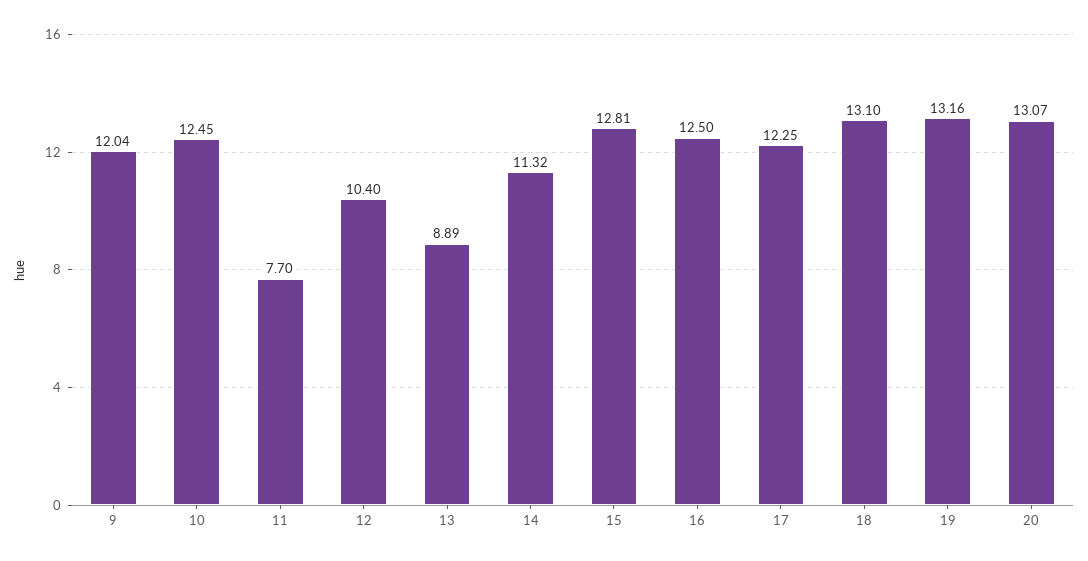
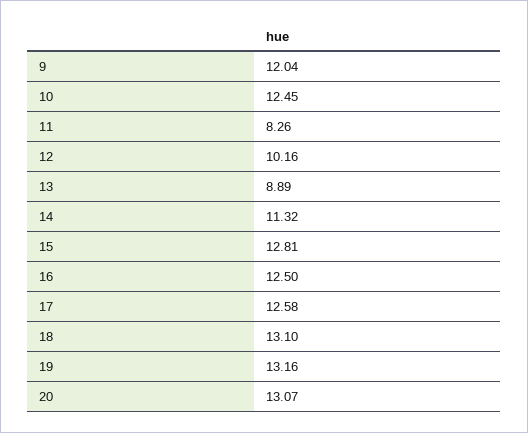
11: 7.7 -> 8.26
12: 10.4 -> 10.16
17: 12.25 -> 12.58

